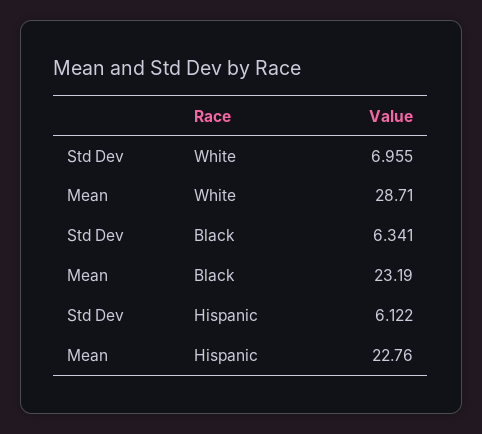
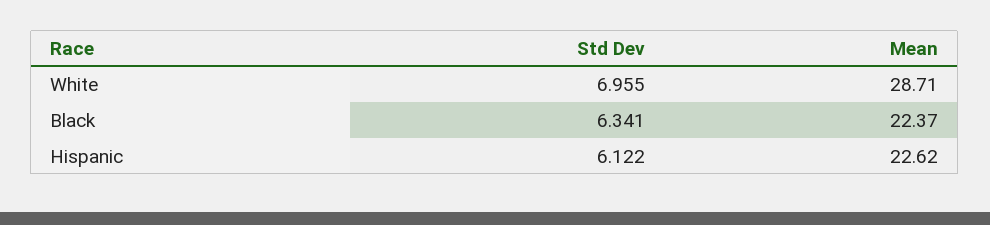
Mean, Black: 23.19 -> 22.37
Mean, Hispanic: 22.76 -> 22.62

